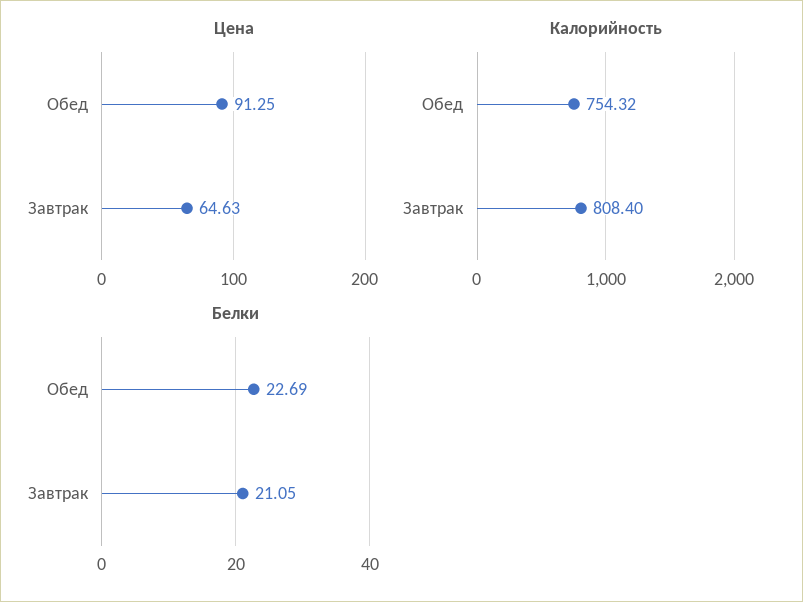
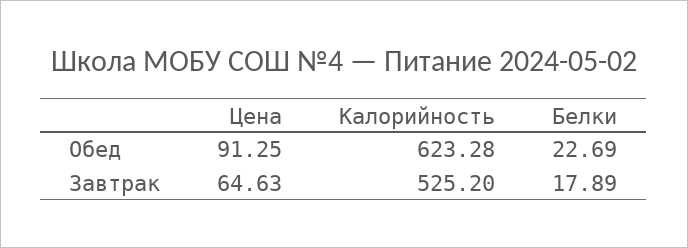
Калорийность, Обед: 754.32 -> 623.28
Калорийность, Завтрак: 808.4 -> 525.2
Белки, Завтрак: 21.05 -> 17.89

